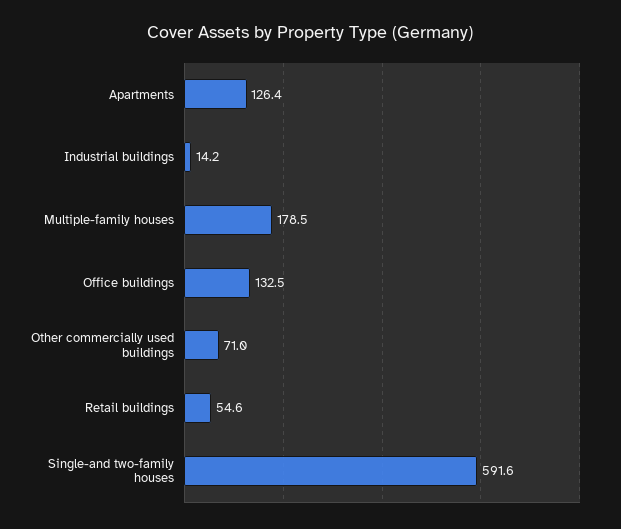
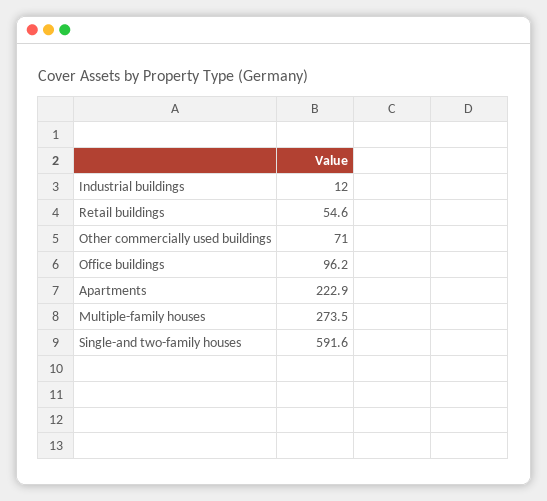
Apartments: 126.4 -> 222.9
Industrial buildings: 14.2 -> 12
Multiple-family houses: 178.5 -> 273.5
Office buildings: 132.5 -> 96.2

